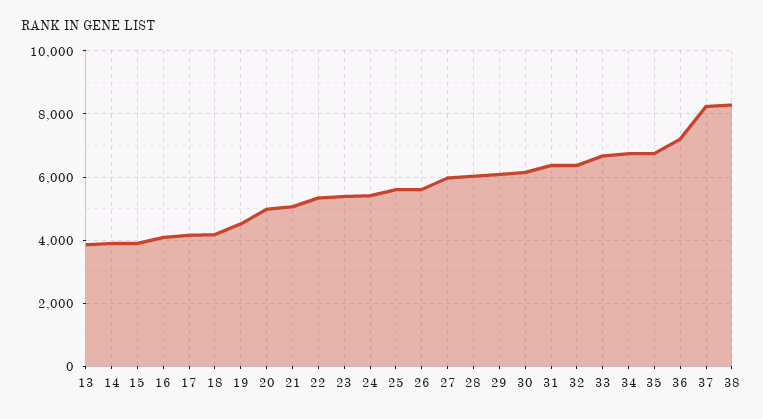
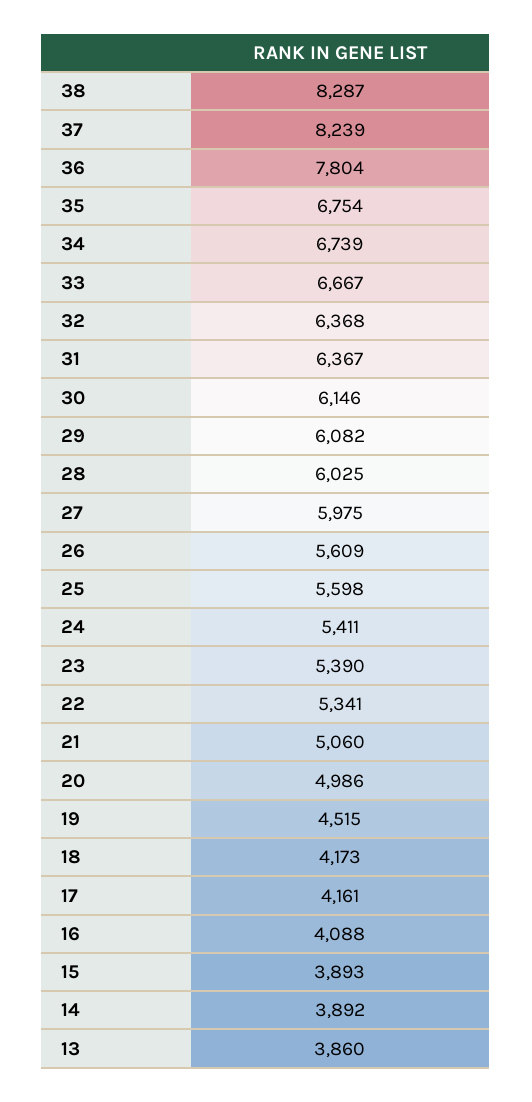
36: 7200 -> 7804

